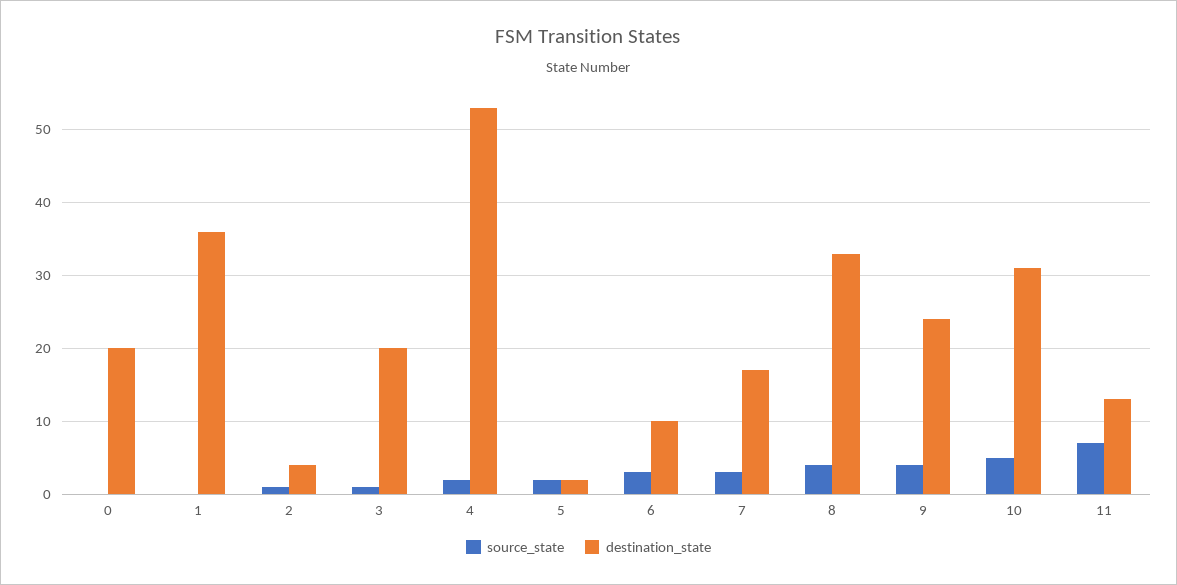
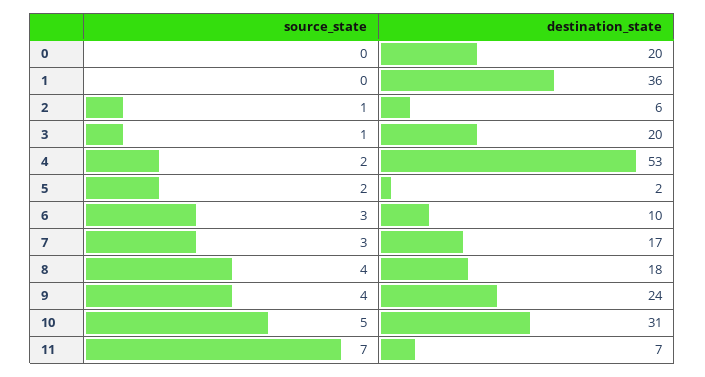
destination_state, 2: 4 -> 6
destination_state, 8: 33 -> 18
destination_state, 11: 13 -> 7

